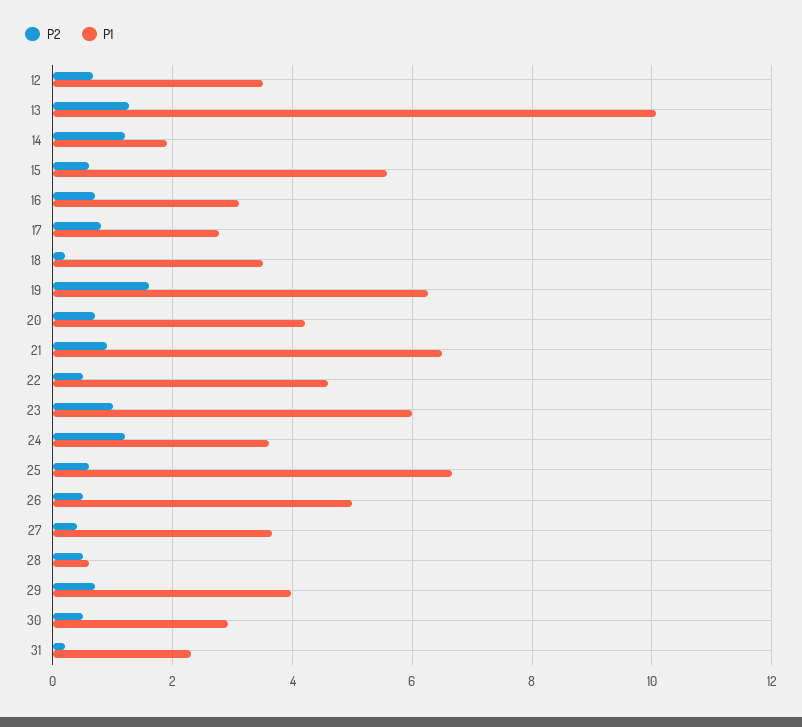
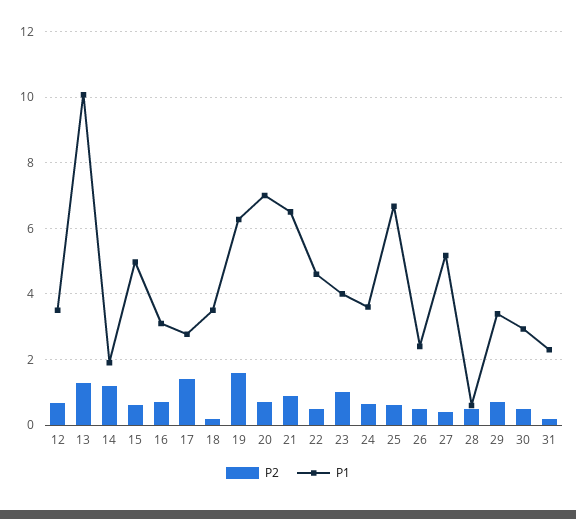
P1, 15: 5.6 -> 5
P2, 17: 0.8 -> 1.4
P1, 20: 4.2 -> 7
P1, 23: 6 -> 4
P2, 24: 1.2 -> 0.6
P1, 26: 5 -> 2.4
P1, 27: 3.6 -> 5.2
P1, 29: 4 -> 3.4

